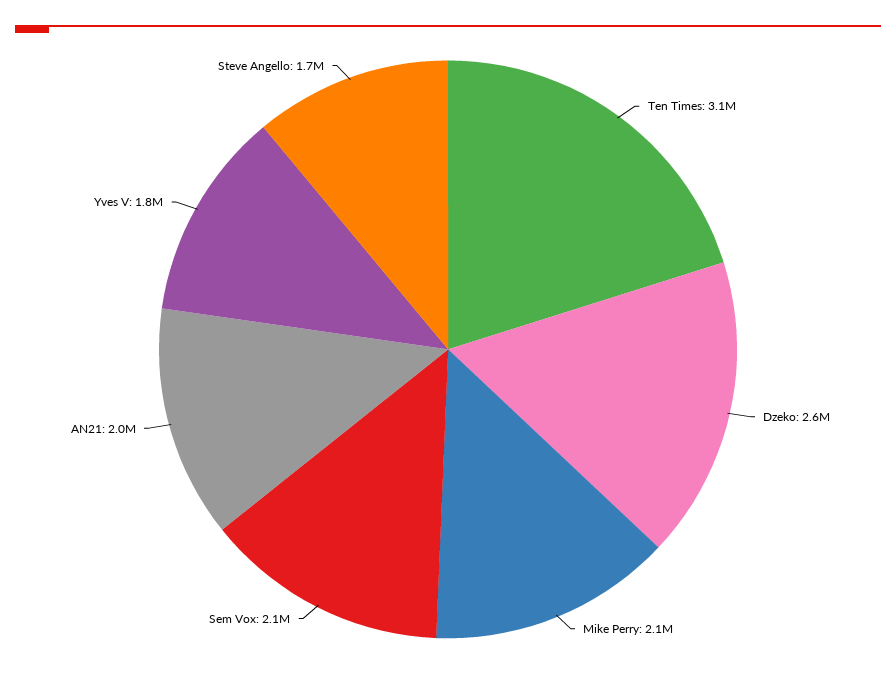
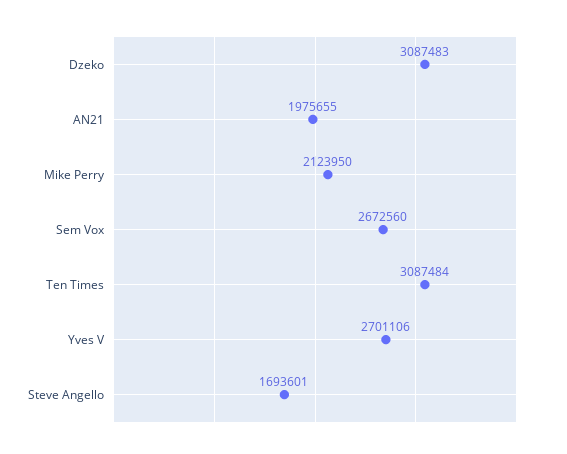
Dzeko: 2600000 -> 3087483
Sem Vox: 2100000 -> 2672560
Yves V: 1800000 -> 2701106

